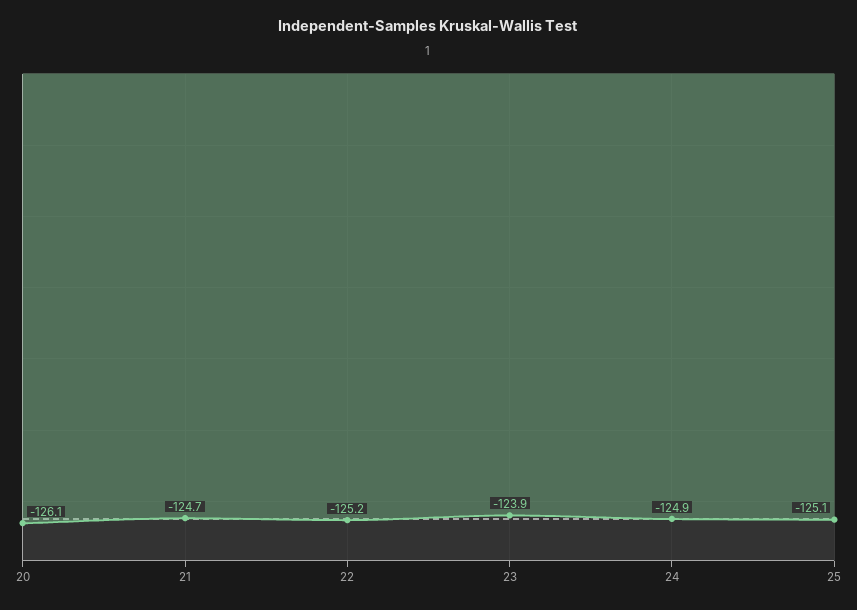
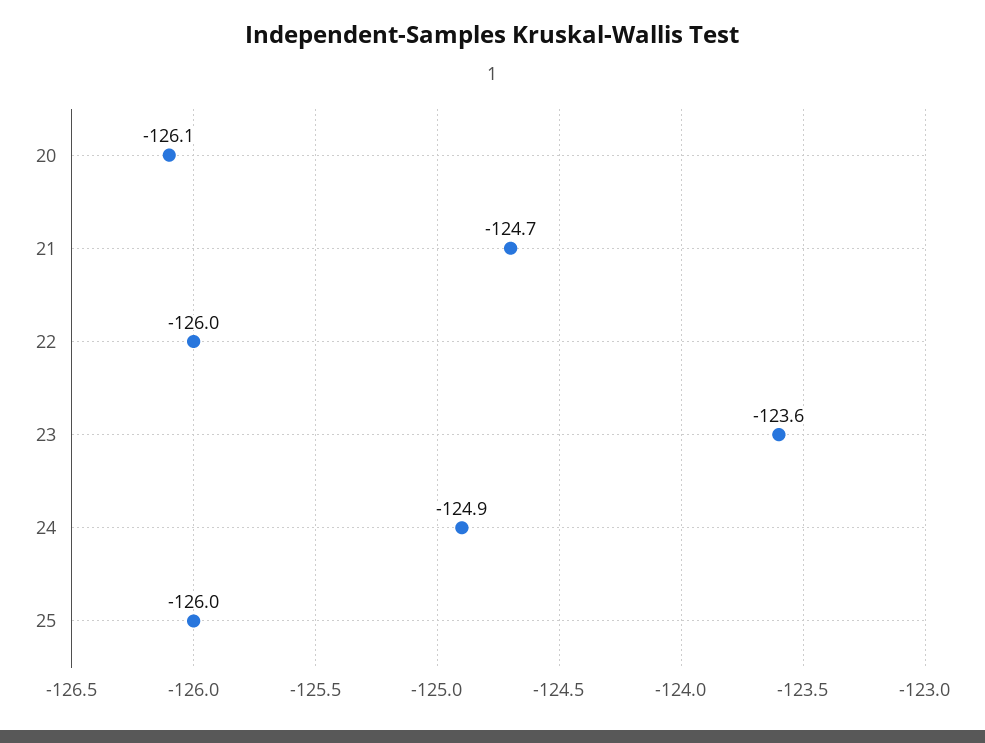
22: -125.2 -> -126
23: -123.9 -> -123.6
25: -125.1 -> -126

